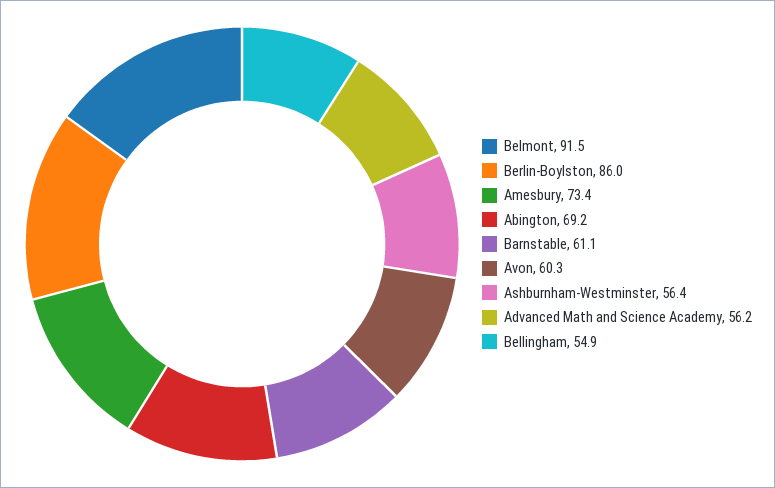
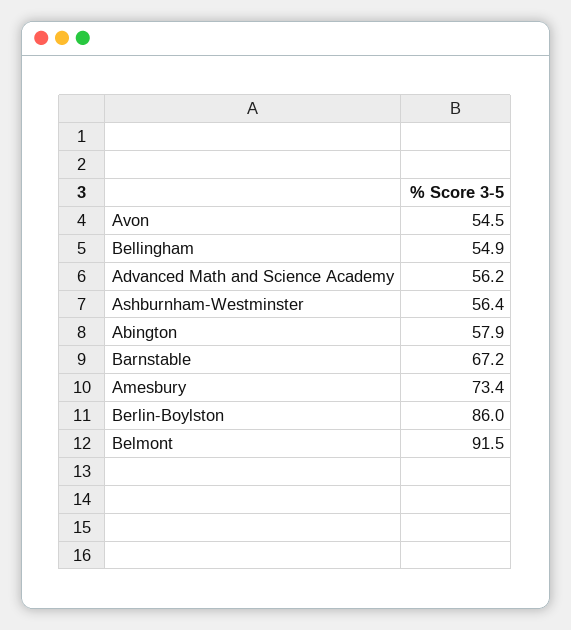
Abington: 69.2 -> 57.9
Barnstable: 61.1 -> 67.2
Avon: 60.3 -> 54.5

